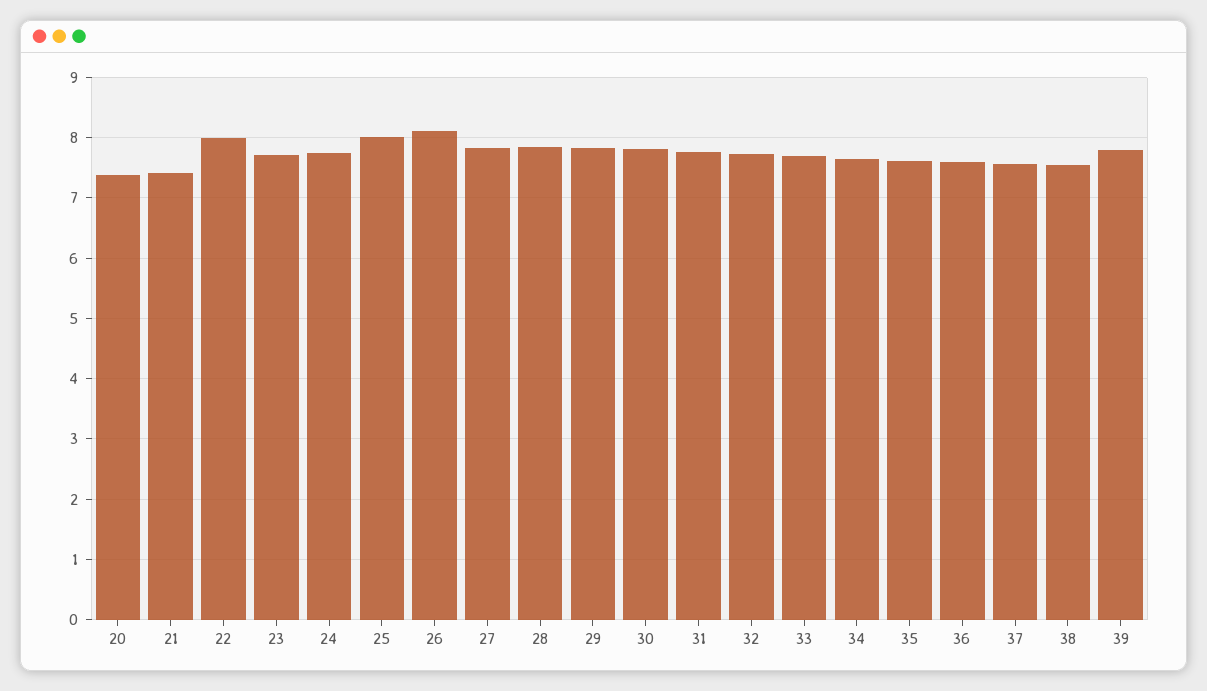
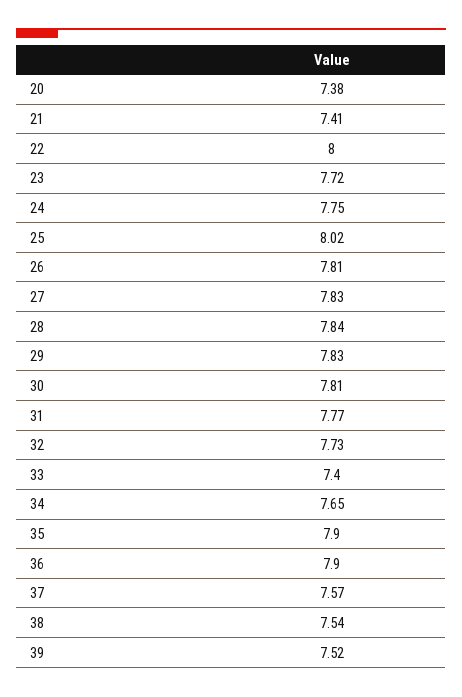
26: 8.1 -> 7.81
33: 7.7 -> 7.4
35: 7.6 -> 7.9
36: 7.6 -> 7.9
39: 7.8 -> 7.52

